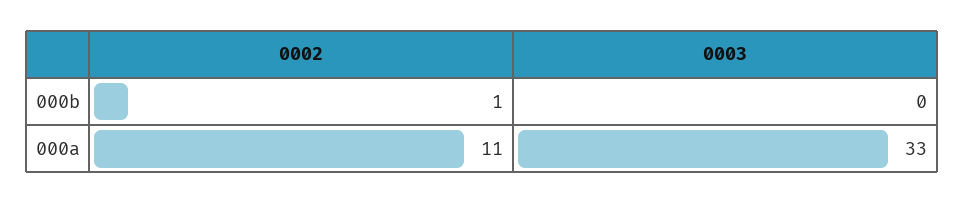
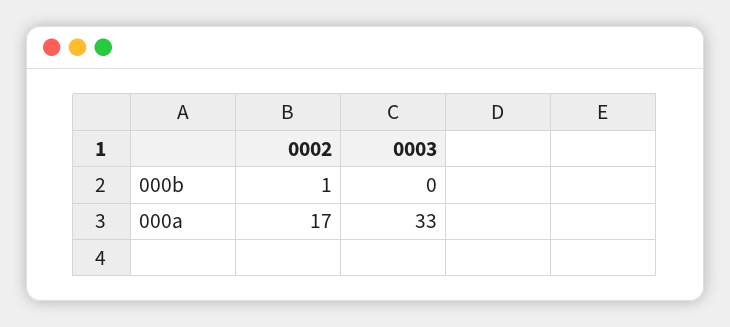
0002, 000a: 11 -> 17

